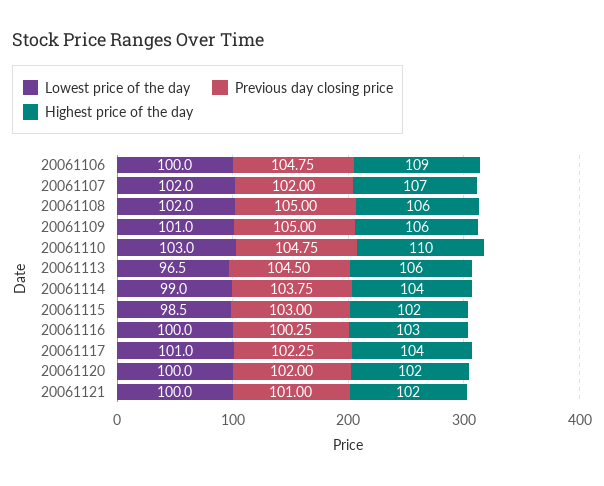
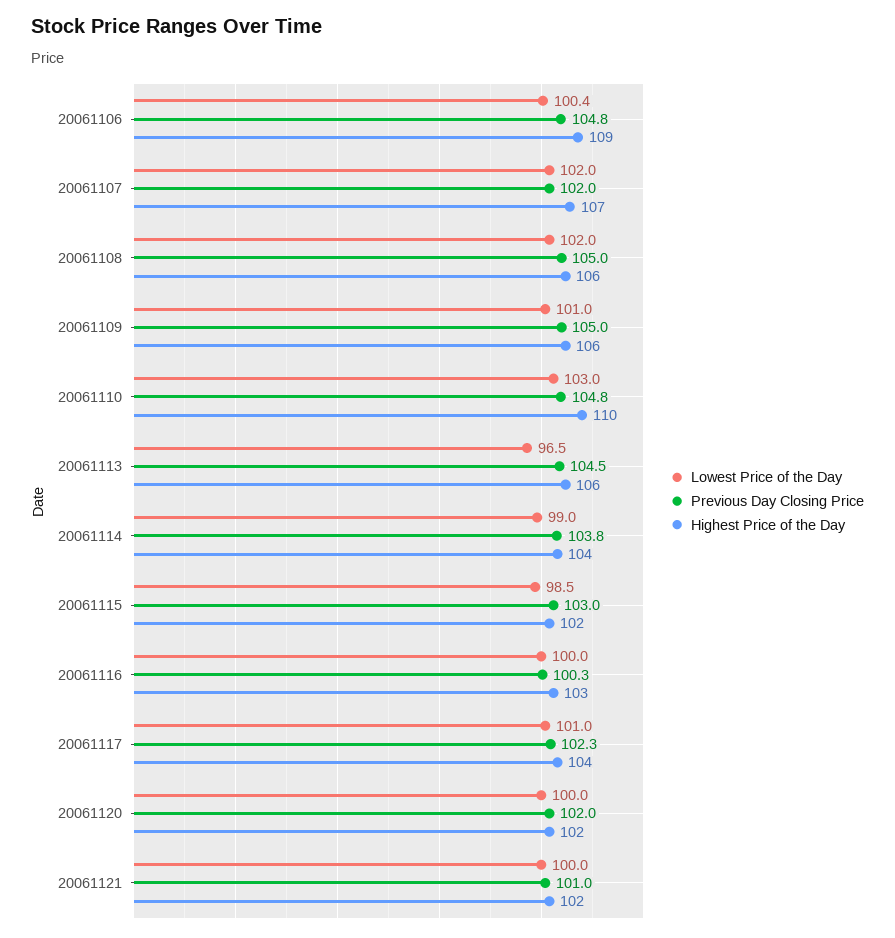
Lowest price of the day, 20061106: 100 -> 100.4

